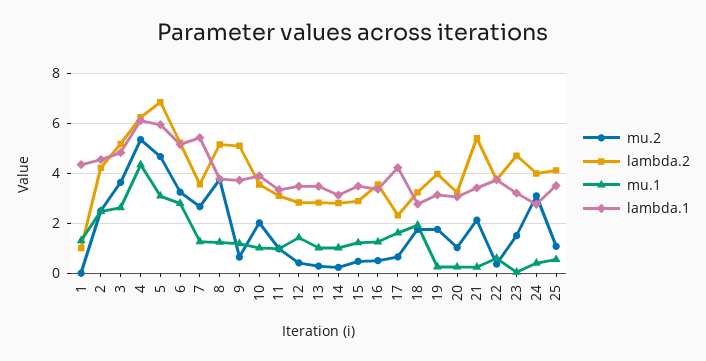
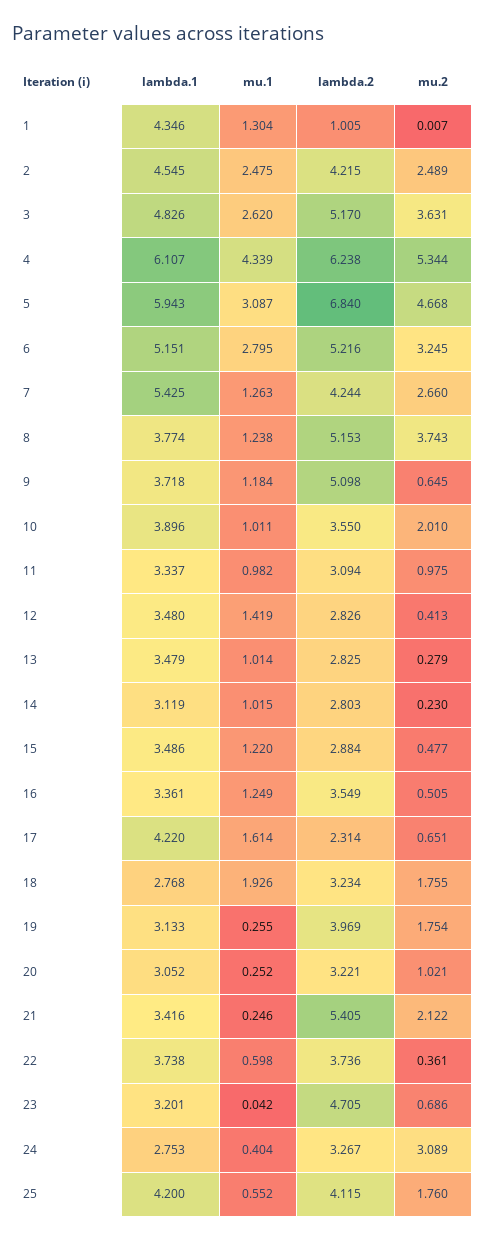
lambda.2, 7: 3.5 -> 4.244
mu.2, 23: 1.5 -> 0.686
lambda.2, 24: 4 -> 3.267
mu.2, 25: 1 -> 1.76
lambda.1, 25: 3.5 -> 4.2

